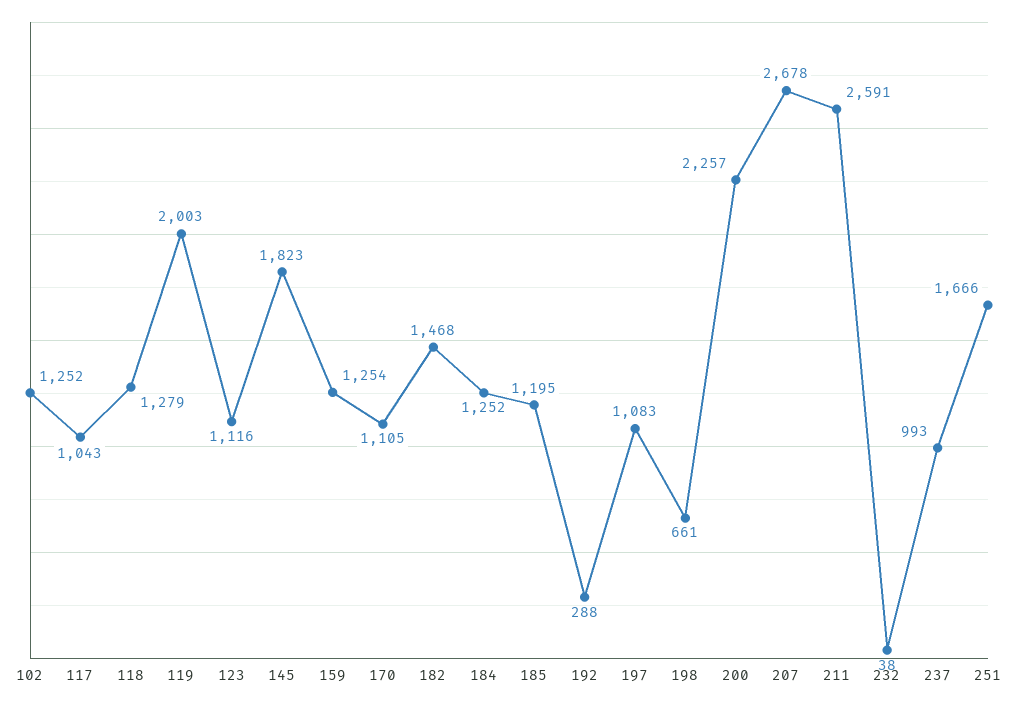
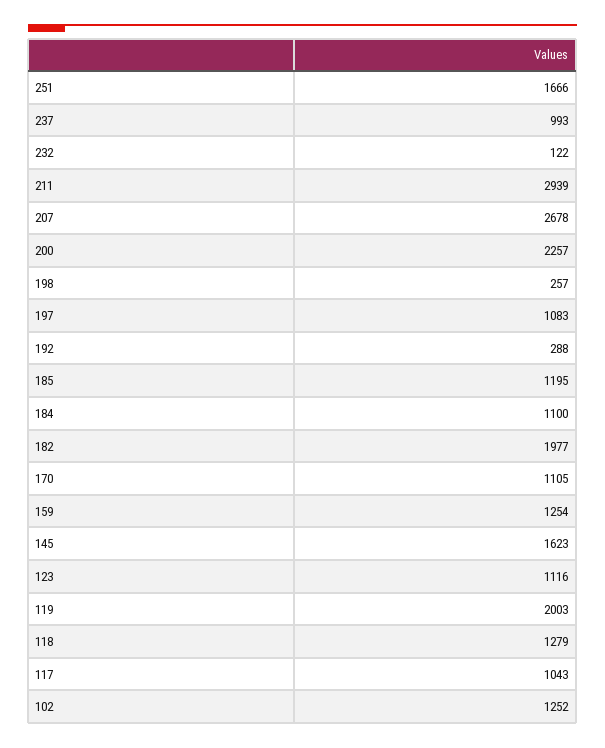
145: 1823 -> 1623
182: 1468 -> 1977
184: 1252 -> 1100
198: 661 -> 257
211: 2591 -> 2939
232: 38 -> 122

